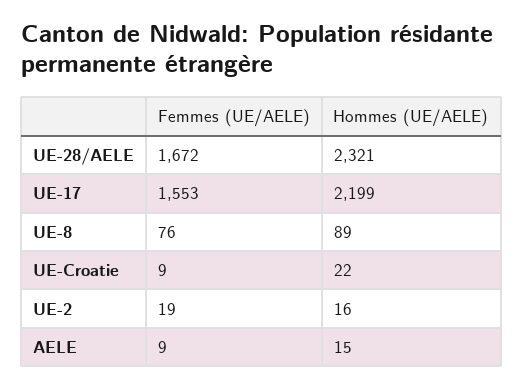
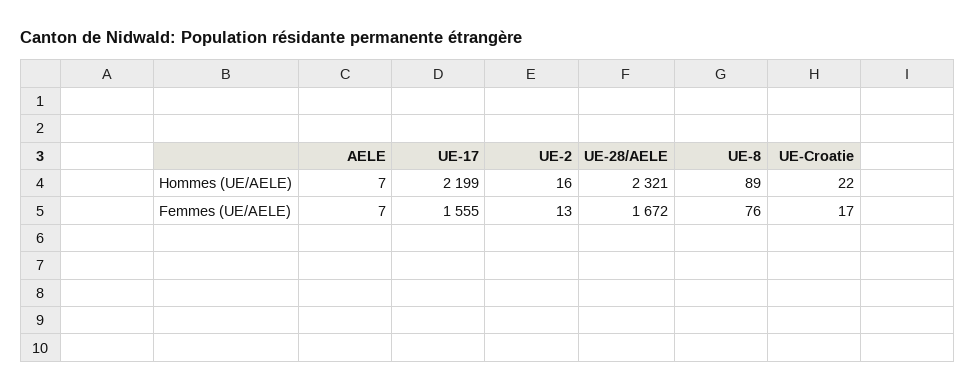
Femmes (UE/AELE), UE-17: 1553 -> 1555
Femmes (UE/AELE), UE-Croatie: 9 -> 17
Femmes (UE/AELE), UE-2: 19 -> 13
Femmes (UE/AELE), AELE: 9 -> 7
Hommes (UE/AELE), AELE: 15 -> 7

